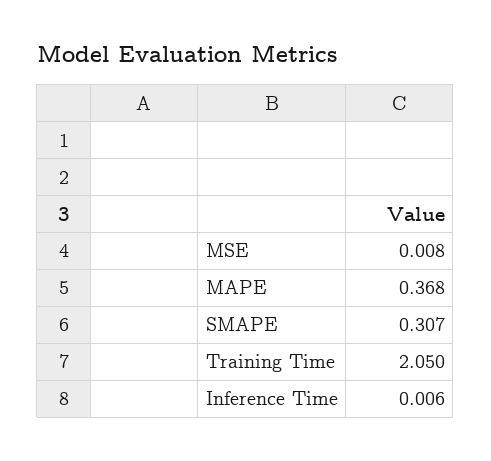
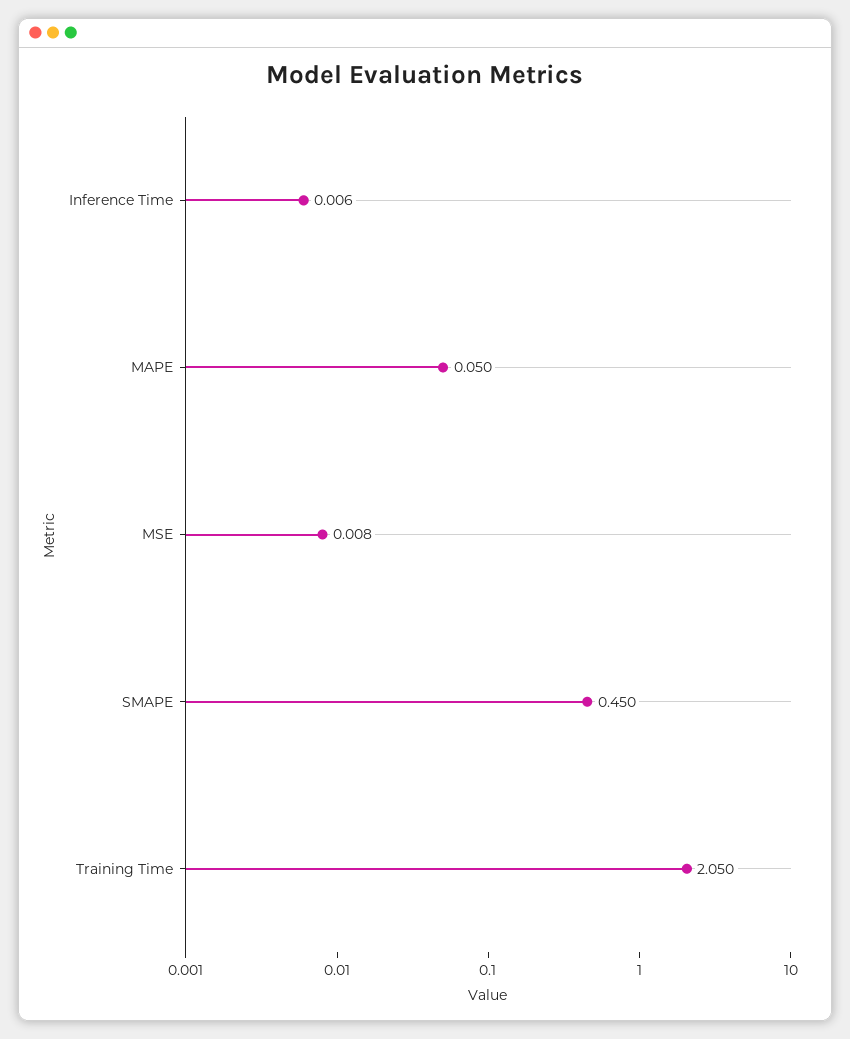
MAPE: 0.368 -> 0.05
SMAPE: 0.307 -> 0.45

